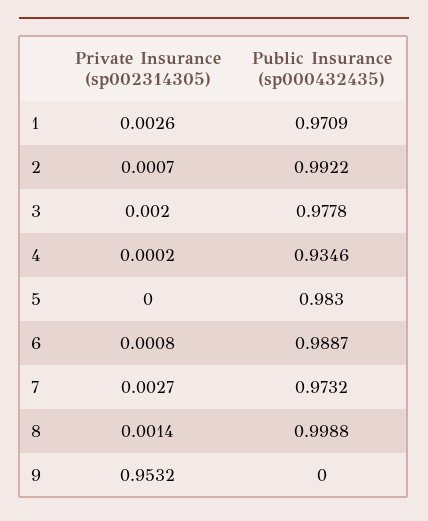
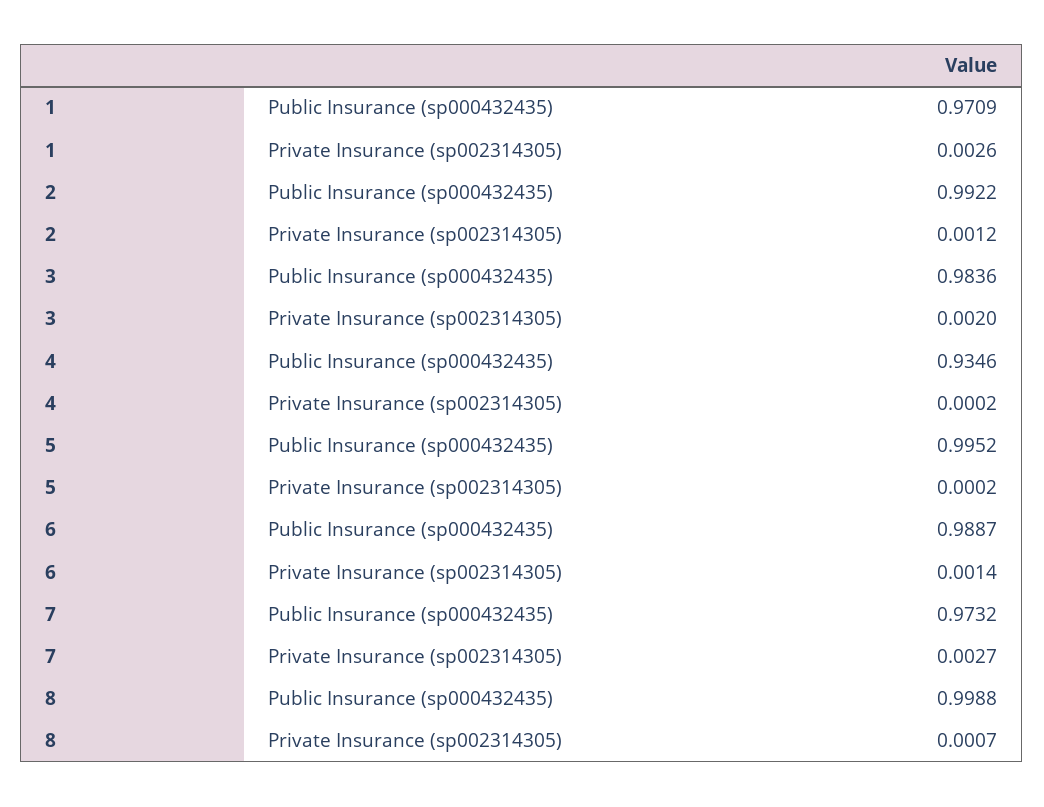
Private Insurance (sp002314305), 2: 0.0007 -> 0.0012
Public Insurance (sp000432435), 3: 0.9778 -> 0.9836
Private Insurance (sp002314305), 5: 0 -> 0.0002
Public Insurance (sp000432435), 5: 0.983 -> 0.9952
Private Insurance (sp002314305), 6: 0.0008 -> 0.0014
Private Insurance (sp002314305), 8: 0.0014 -> 0.0007
Private Insurance (sp002314305), 9: 0.9532 -> none
Public Insurance (sp000432435), 9: 0 -> none

